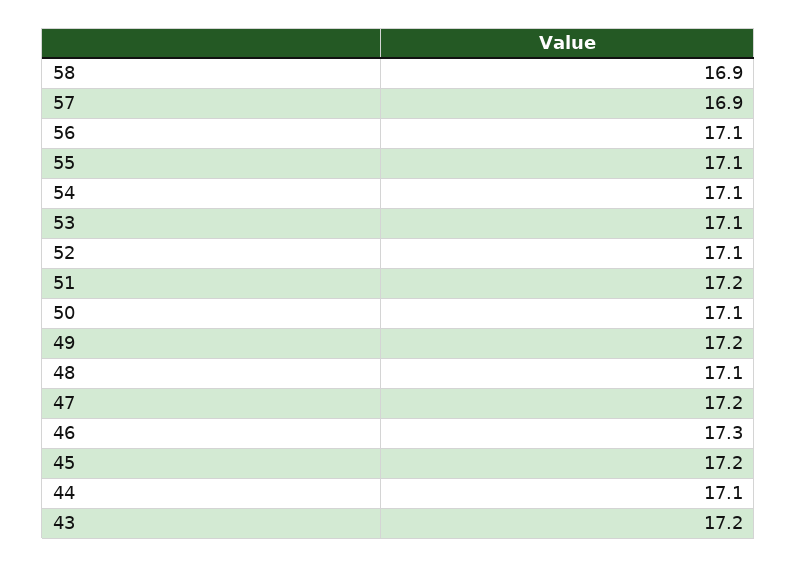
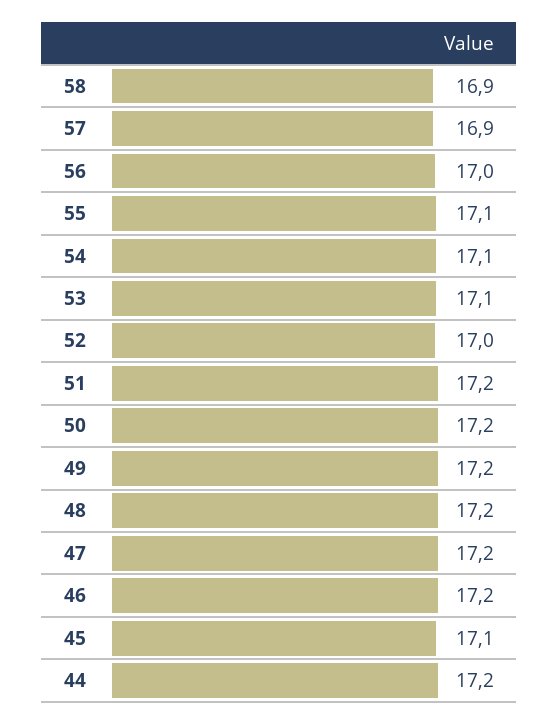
56: 17.1 -> 17
52: 17.1 -> 17
50: 17.1 -> 17.2
48: 17.1 -> 17.2
46: 17.3 -> 17.2
45: 17.2 -> 17.1
44: 17.1 -> 17.2
43: 17.2 -> none

